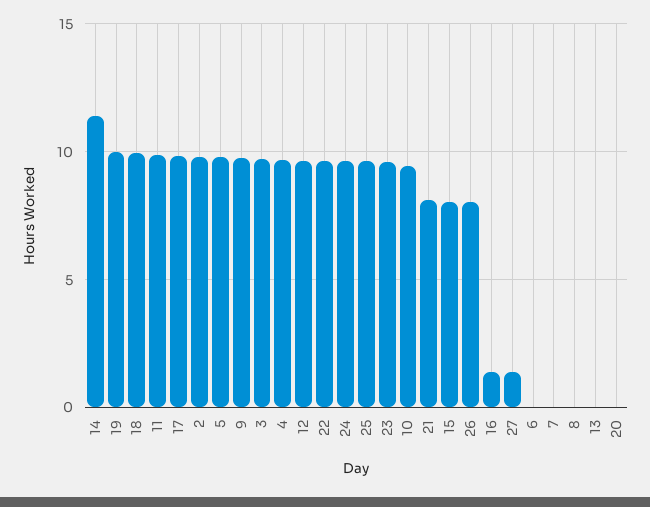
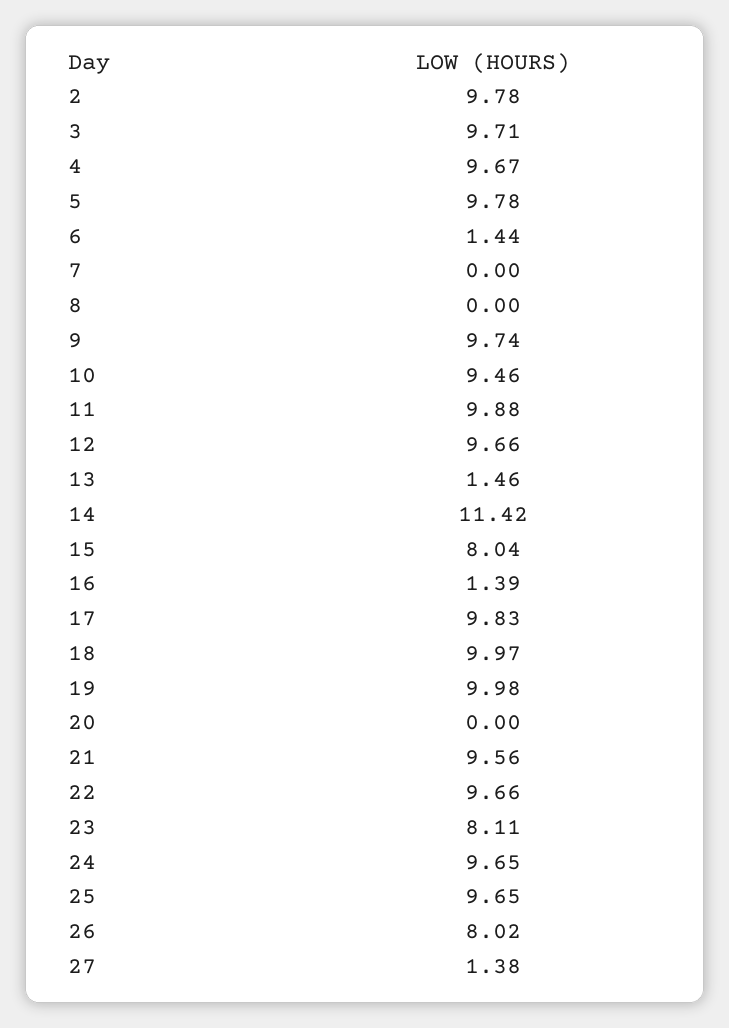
23: 9.5 -> 8.11
21: 8 -> 9.56
6: 0 -> 1.44
13: 0 -> 1.46

